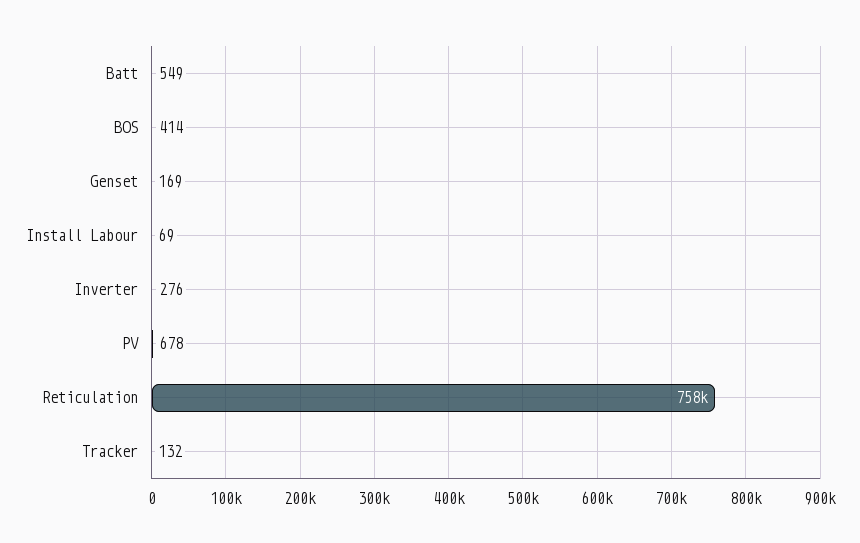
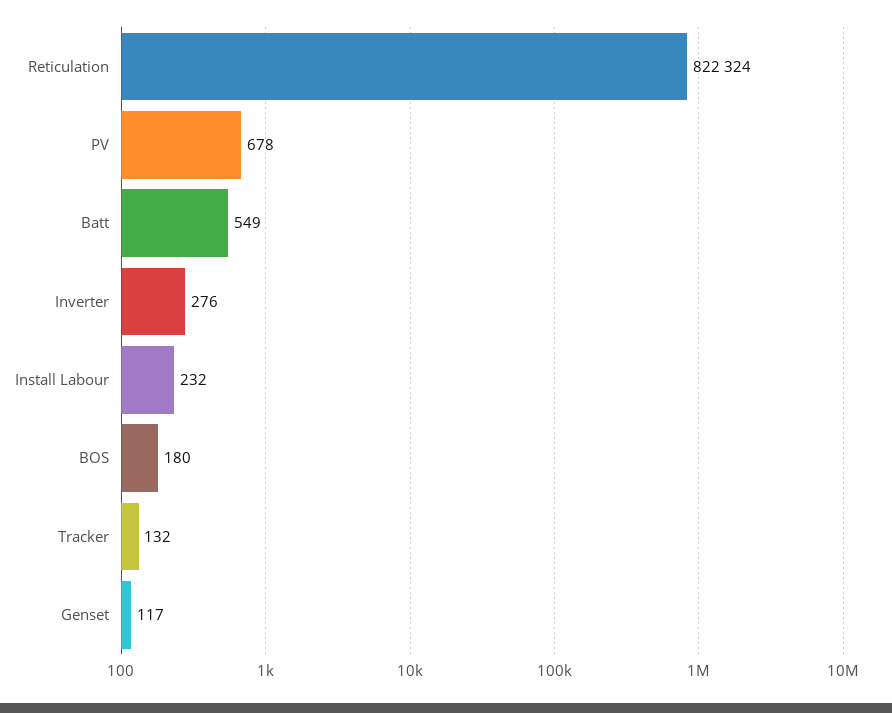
BOS: 414 -> 180
Genset: 169 -> 117
Install Labour: 69 -> 232
Reticulation: 758000 -> 822324

